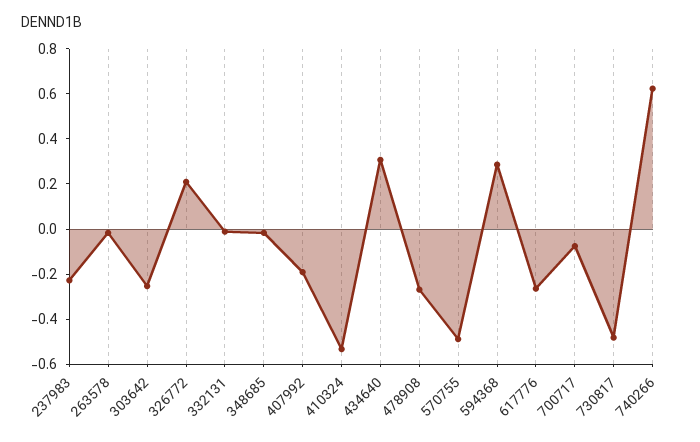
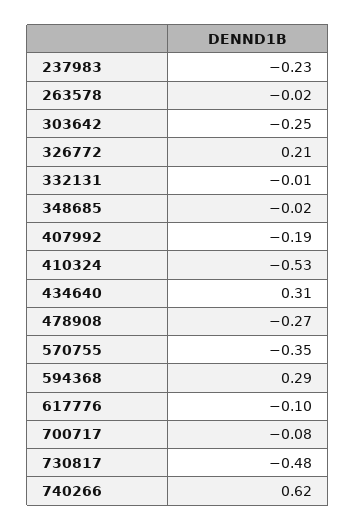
570755: -0.5 -> -0.35
617776: -0.25 -> -0.1

